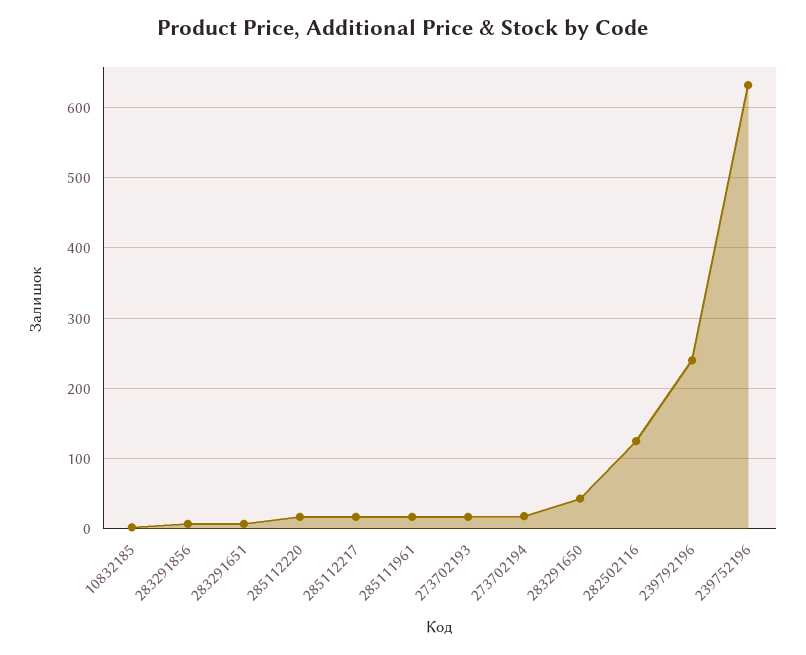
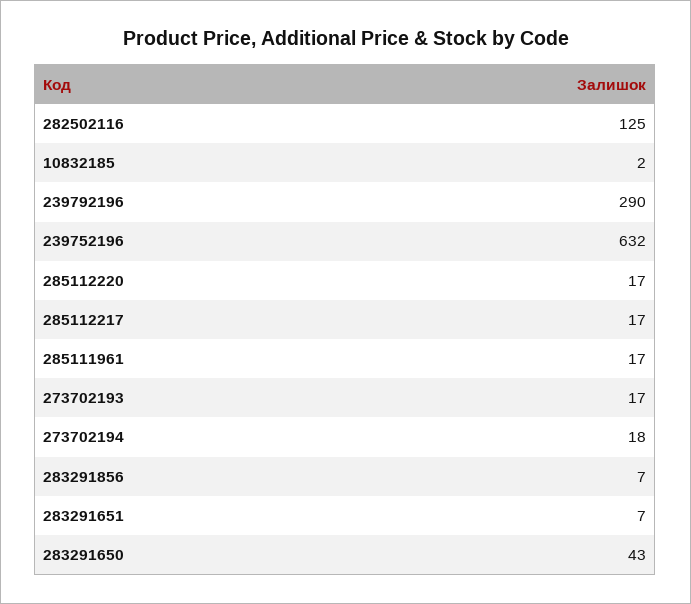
239792196: 240 -> 290

